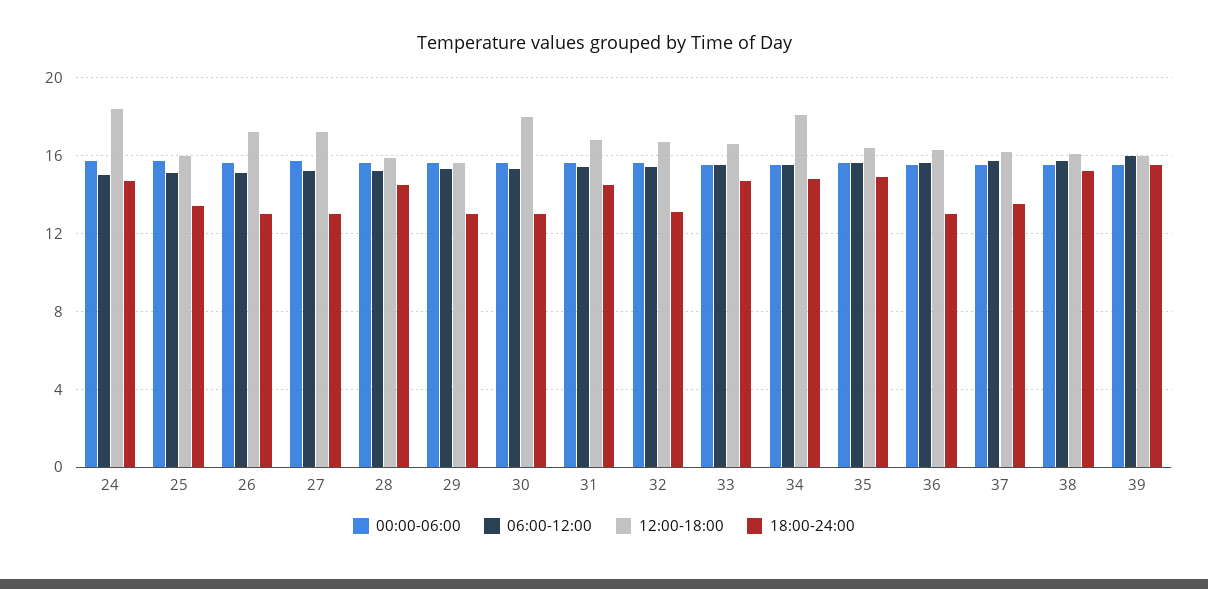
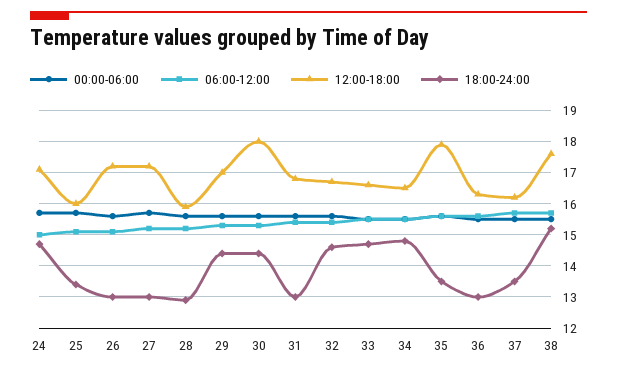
12:00-18:00, 24: 18.5 -> 17
18:00-24:00, 28: 14.5 -> 13
12:00-18:00, 29: 15.5 -> 17
18:00-24:00, 29: 13 -> 14.5
18:00-24:00, 30: 13 -> 14.5
18:00-24:00, 31: 14.5 -> 13
18:00-24:00, 32: 13 -> 14.5
12:00-18:00, 34: 18 -> 16.5
12:00-18:00, 35: 16.5 -> 18
18:00-24:00, 35: 15 -> 13.5
12:00-18:00, 38: 16 -> 17.5
00:00-06:00, 39: 15.5 -> none
06:00-12:00, 39: 16 -> none
12:00-18:00, 39: 16 -> none
18:00-24:00, 39: 15.5 -> none

